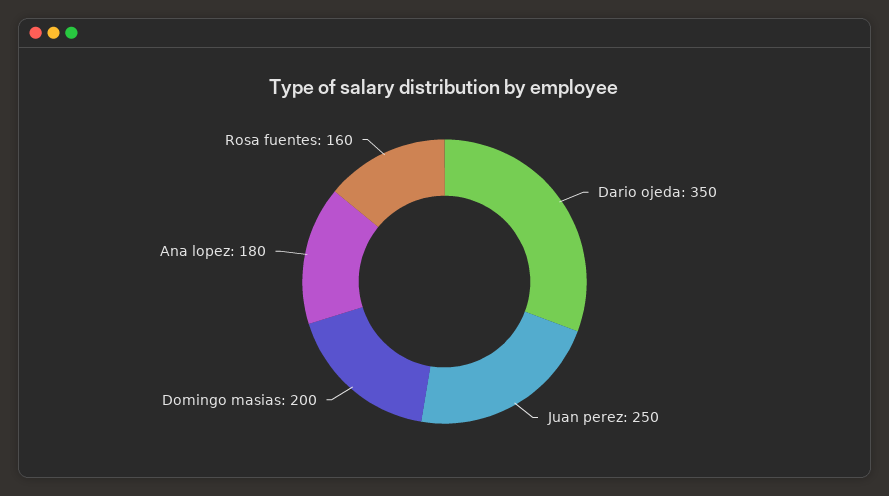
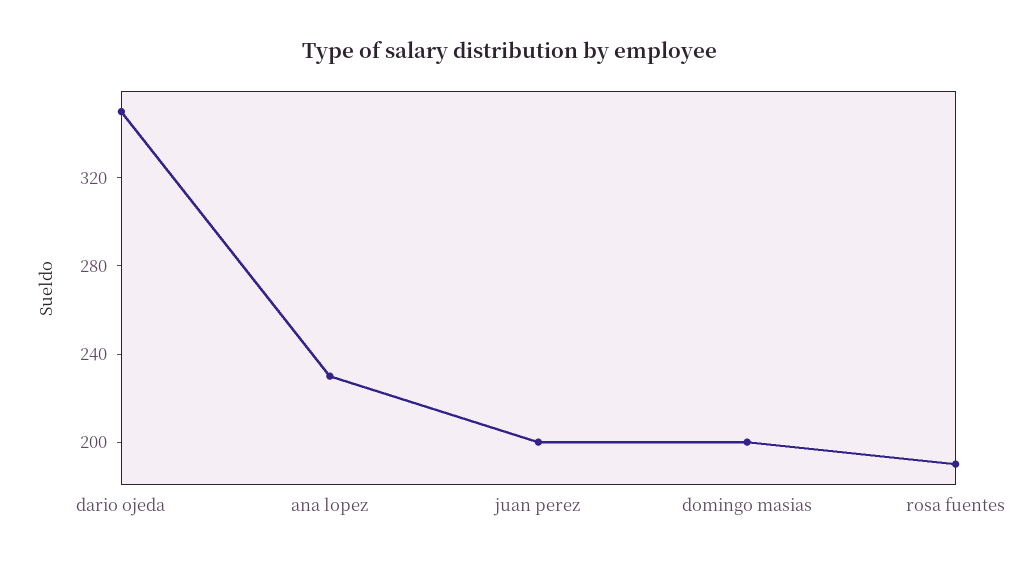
Juan perez: 250 -> 200
Ana lopez: 180 -> 230
Rosa fuentes: 160 -> 190

